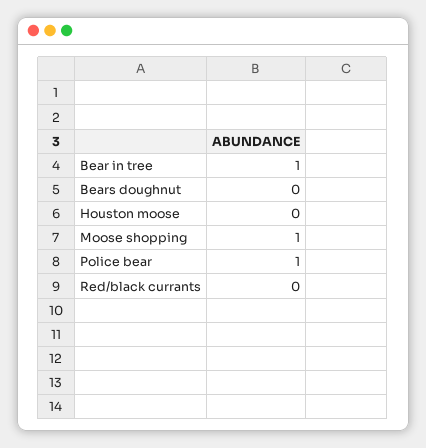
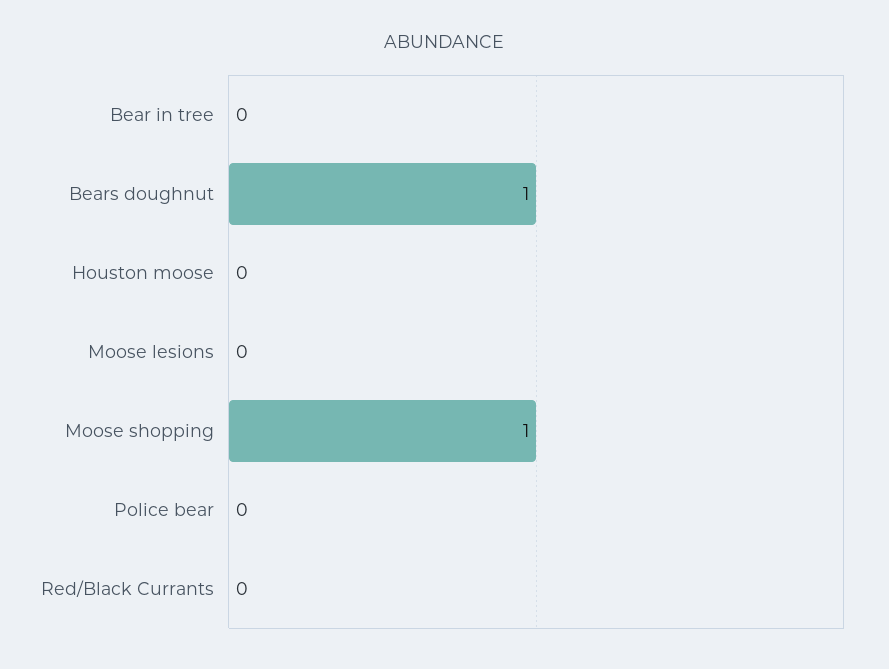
Bear in tree: 1 -> 0
Bears doughnut: 0 -> 1
Police bear: 1 -> 0
Moose lesions: none -> 0

